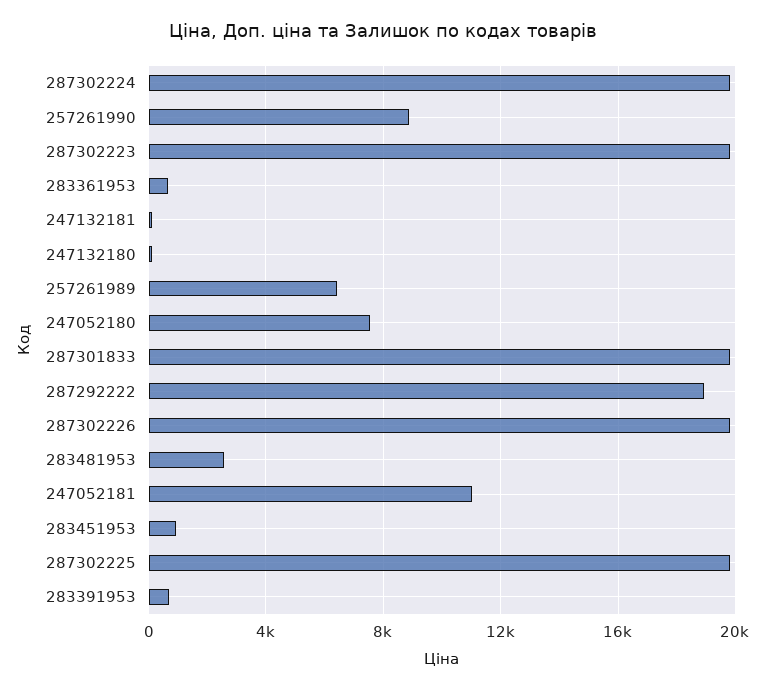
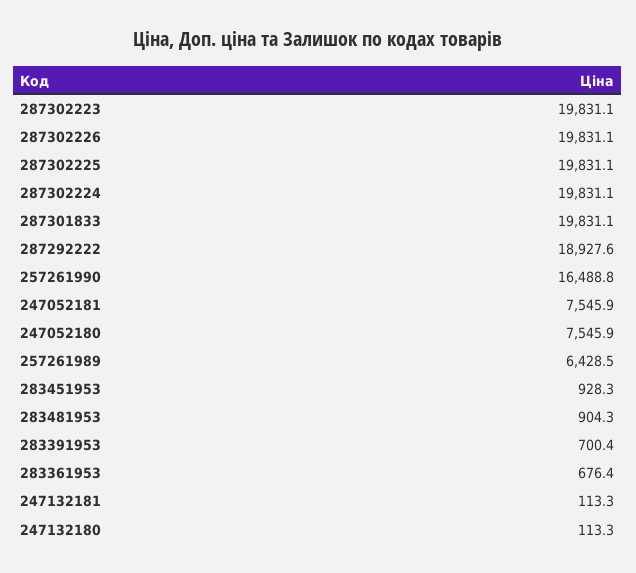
257261990: 9000 -> 16488.8
283481953: 2500 -> 904.3
247052181: 11000 -> 7545.9

